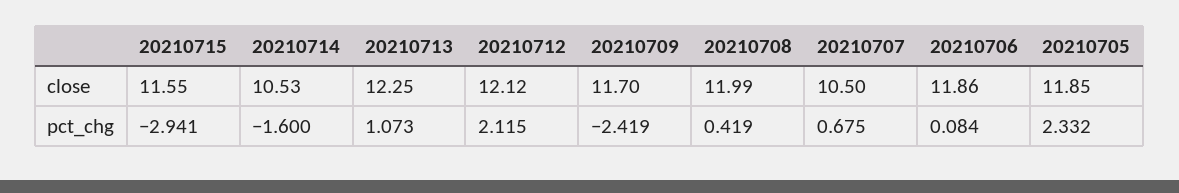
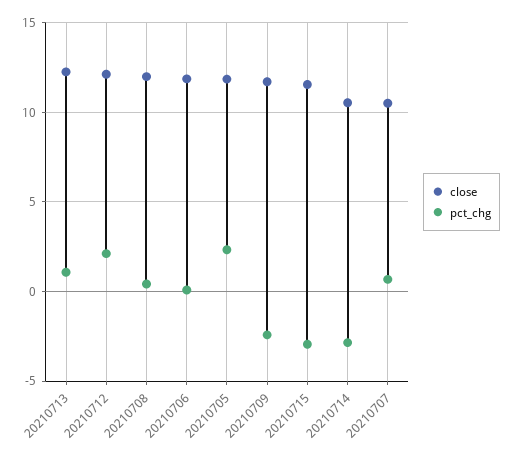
pct_chg, 20210714: -1.6 -> -3

